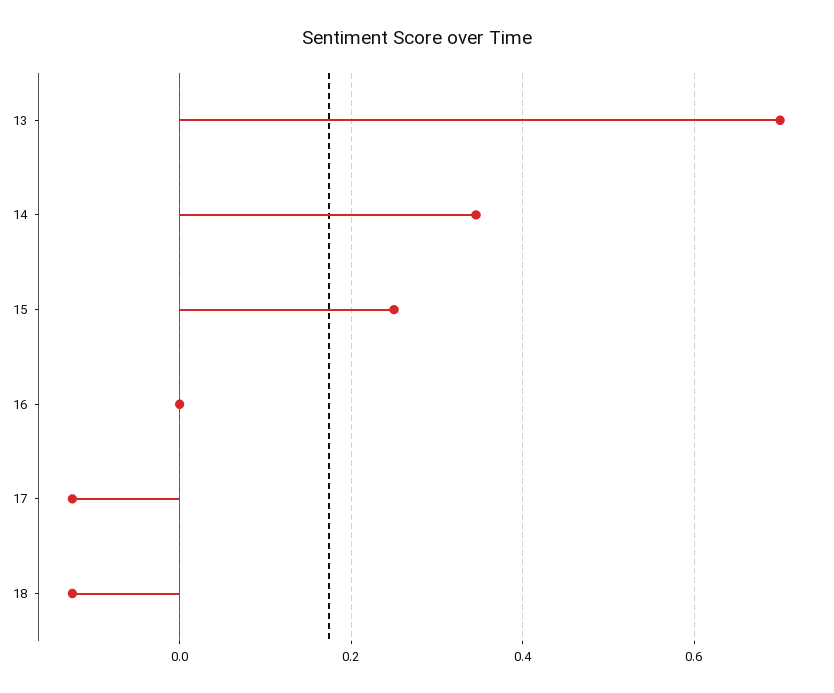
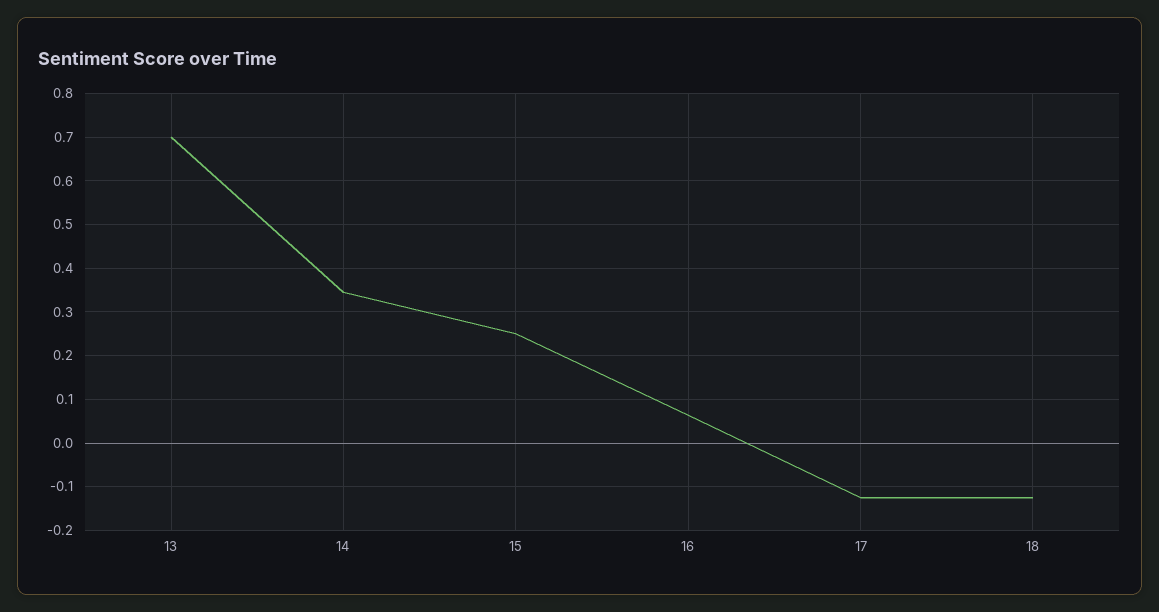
16: 0 -> 0.06

